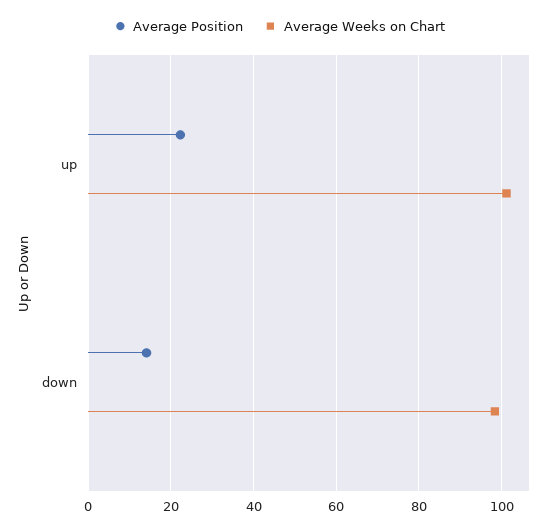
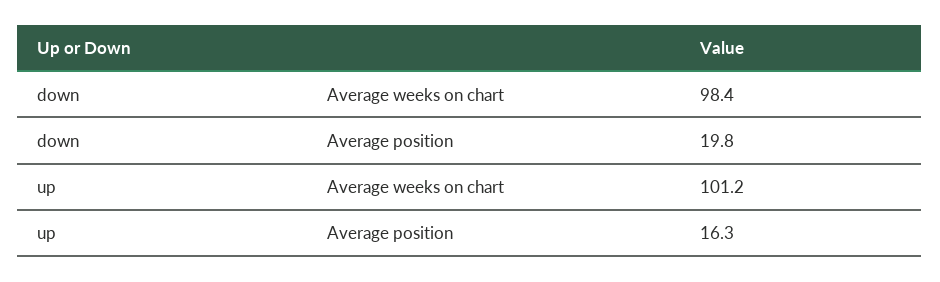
Average Position, up: 22 -> 16.3
Average Position, down: 14 -> 19.8

